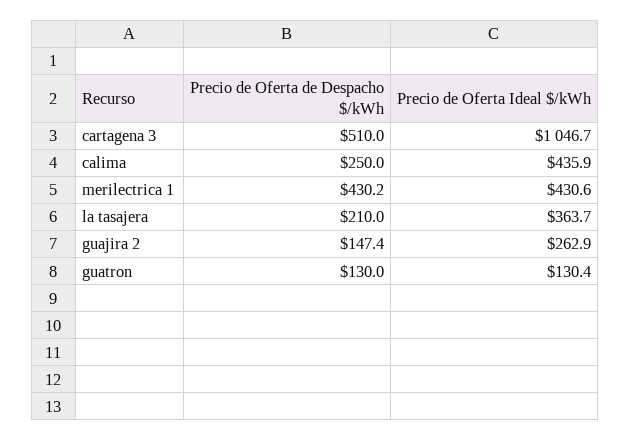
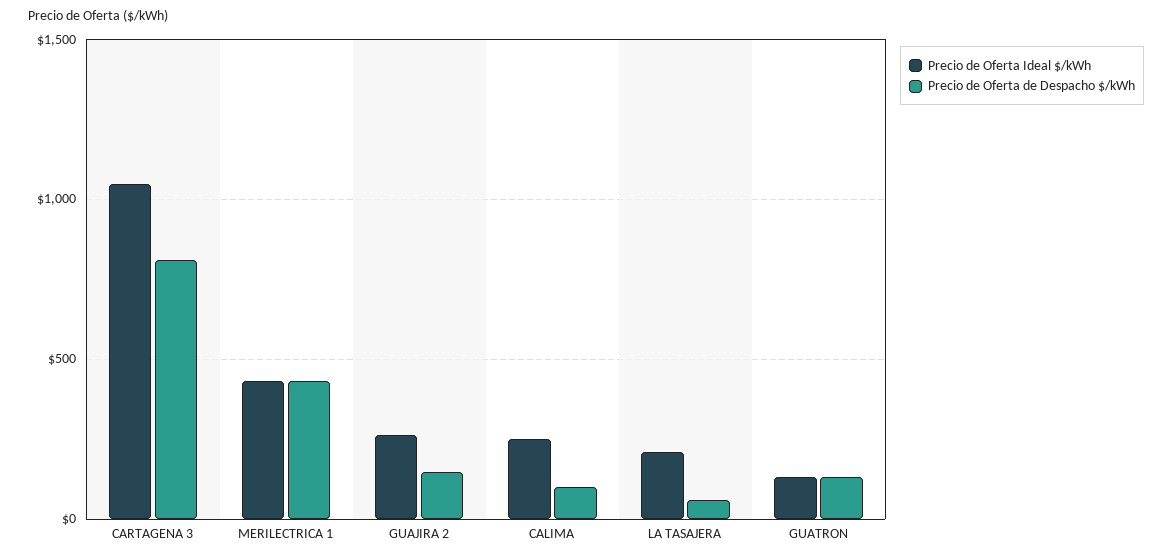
Precio de Oferta de Despacho $/kWh, cartagena 3: 510 -> 800
Precio de Oferta de Despacho $/kWh, calima: 250 -> 100
Precio de Oferta Ideal $/kWh, calima: 435.9 -> 250
Precio de Oferta de Despacho $/kWh, la tasajera: 210 -> 50
Precio de Oferta Ideal $/kWh, la tasajera: 363.7 -> 200

